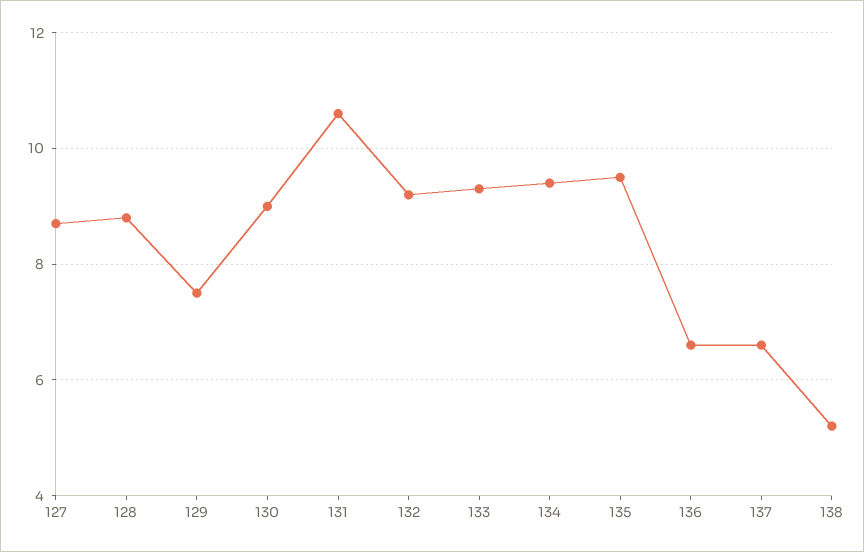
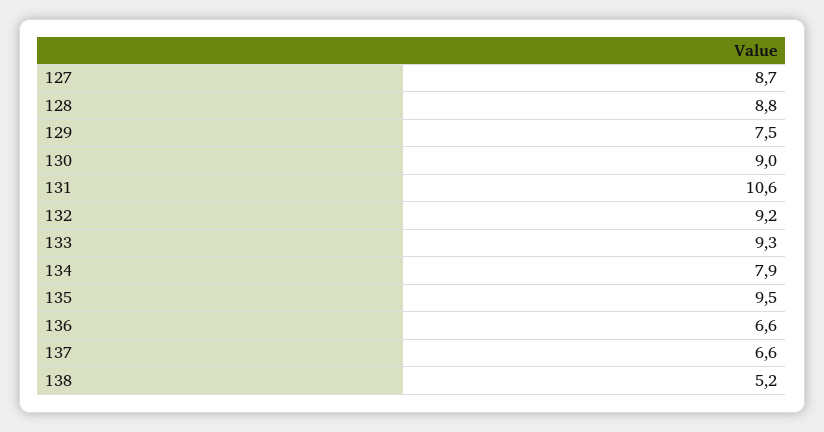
134: 9.5 -> 7.9

